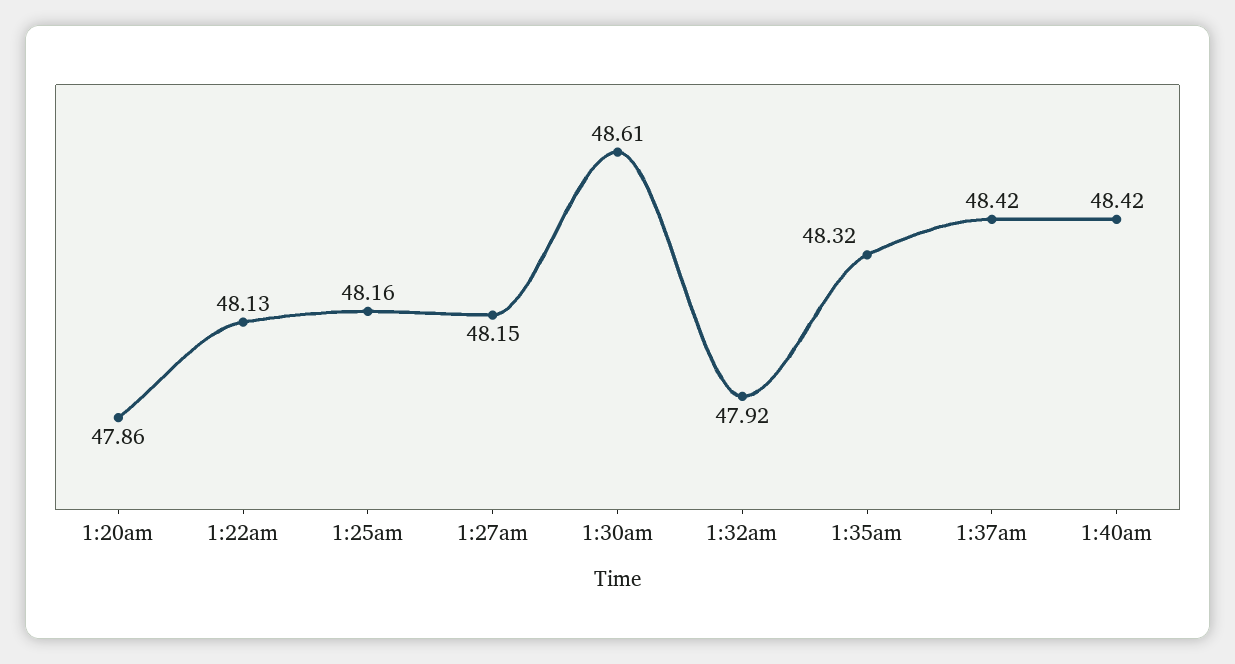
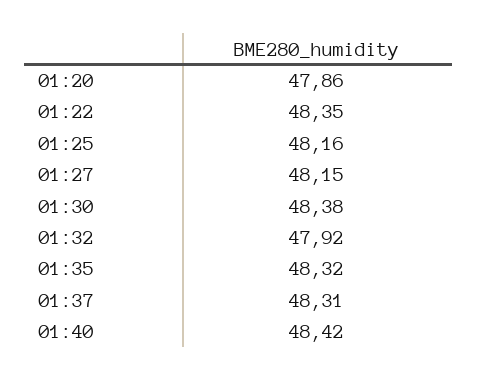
1:22am: 48.13 -> 48.35
1:30am: 48.61 -> 48.38
1:37am: 48.42 -> 48.31

